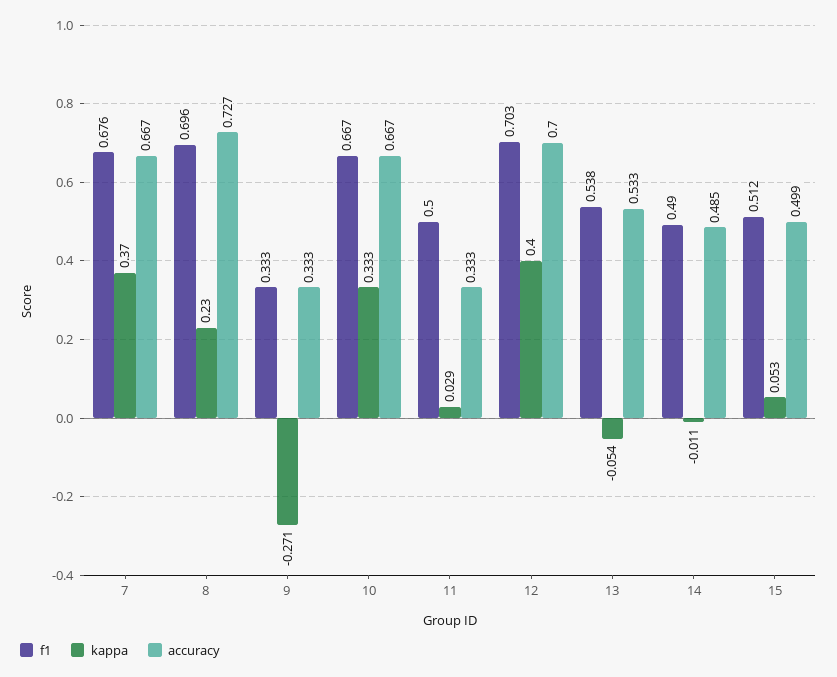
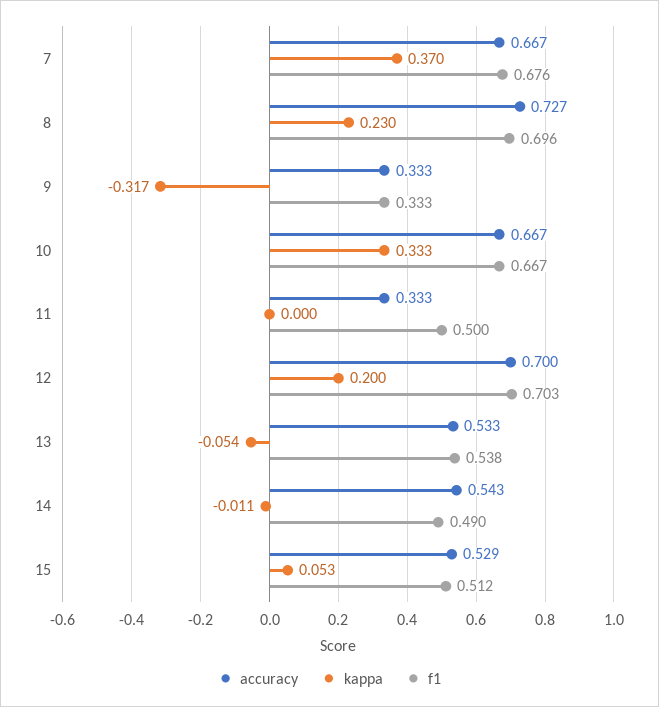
kappa, 9: -0.271 -> -0.317
kappa, 11: 0.029 -> 0
kappa, 12: 0.4 -> 0.2
accuracy, 14: 0.485 -> 0.543
accuracy, 15: 0.499 -> 0.529

